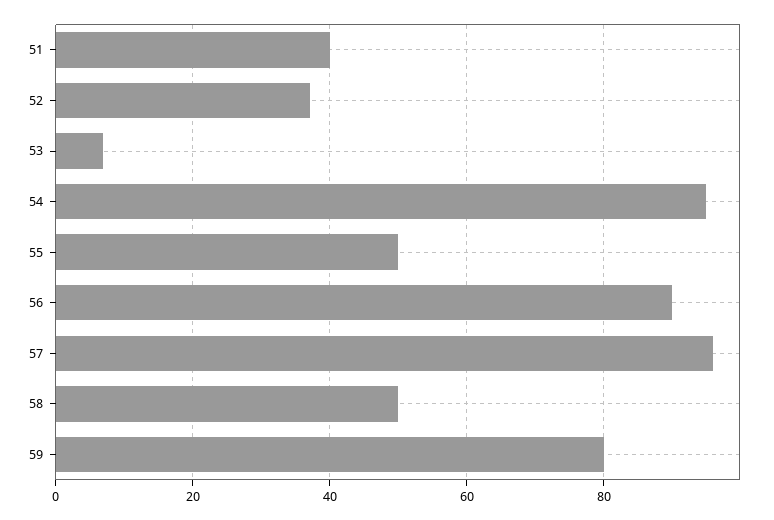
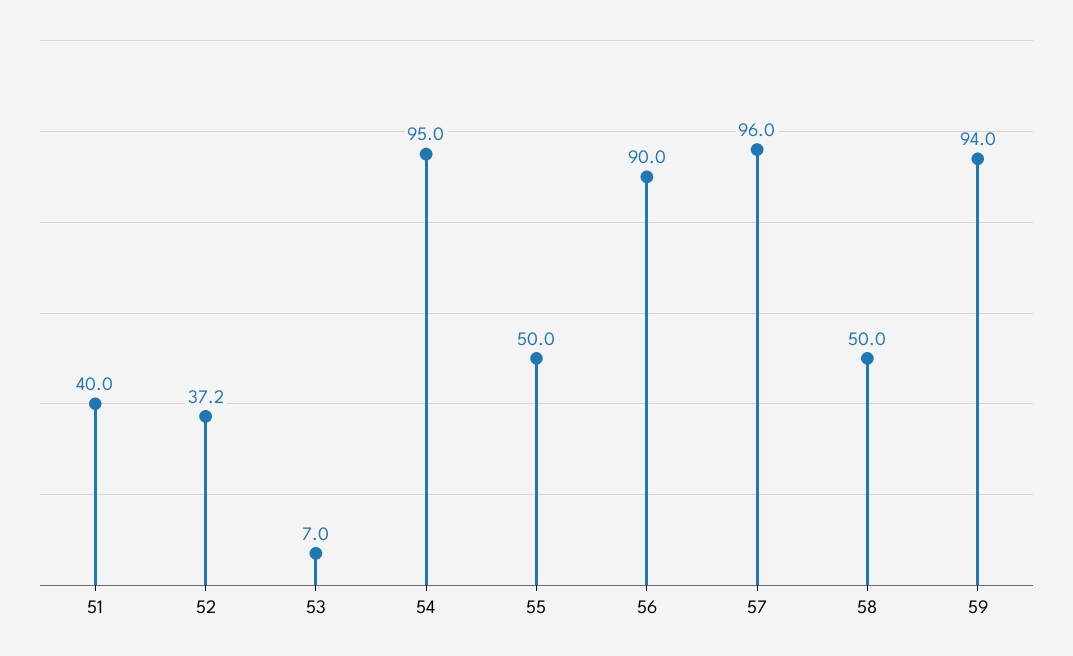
59: 80 -> 94

